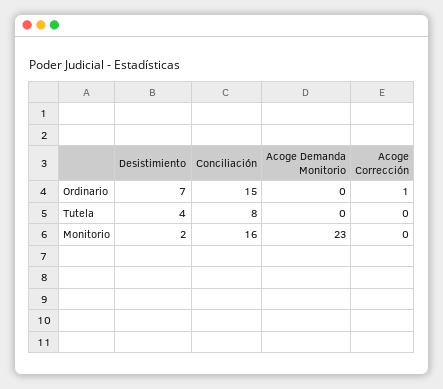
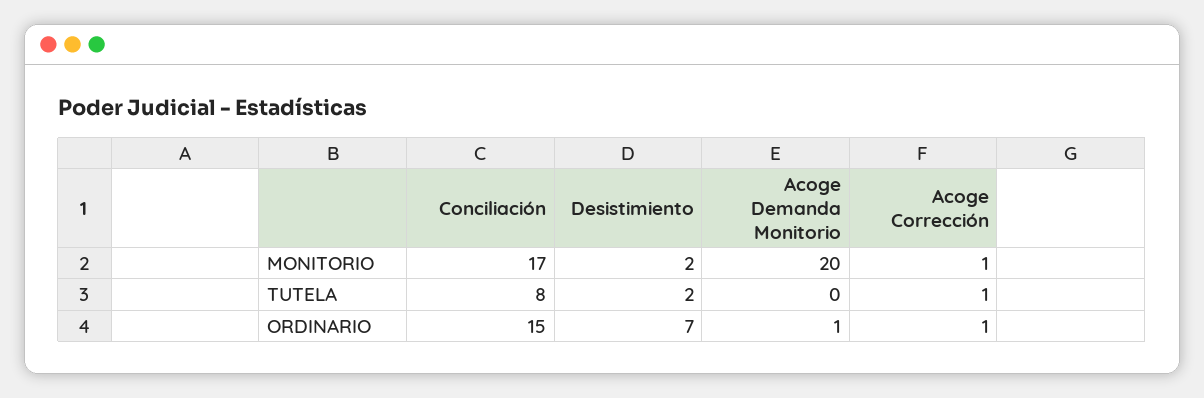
Acoge Demanda Monitorio, Ordinario: 0 -> 1
Desistimiento, Tutela: 4 -> 2
Acoge Corrección, Tutela: 0 -> 1
Conciliación, Monitorio: 16 -> 17
Acoge Demanda Monitorio, Monitorio: 23 -> 20
Acoge Corrección, Monitorio: 0 -> 1

